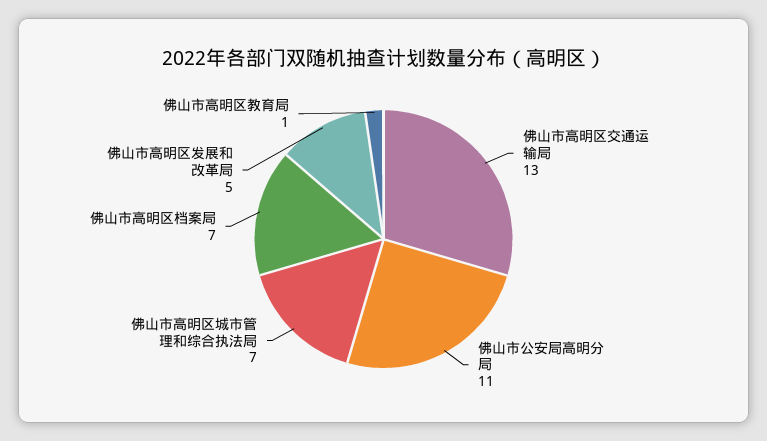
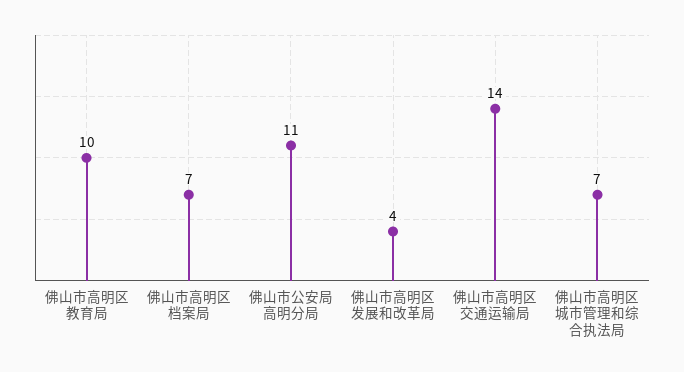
佛山市高明区交通运输局: 13 -> 14
佛山市高明区发展和改革局: 5 -> 4
佛山市高明区教育局: 1 -> 10

